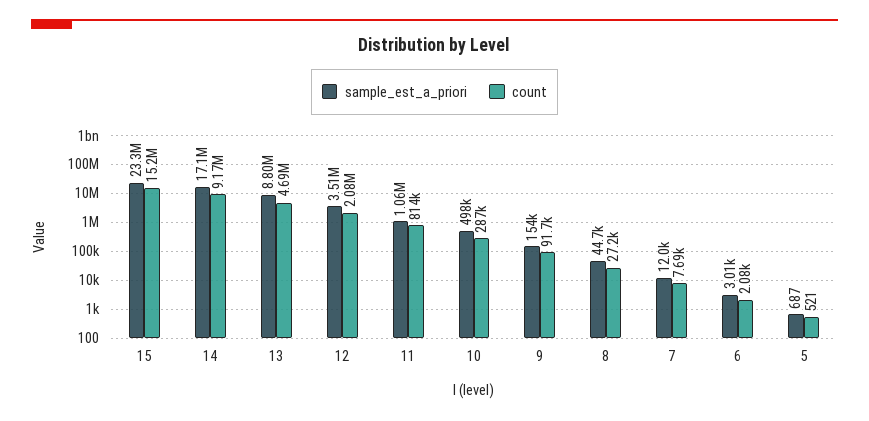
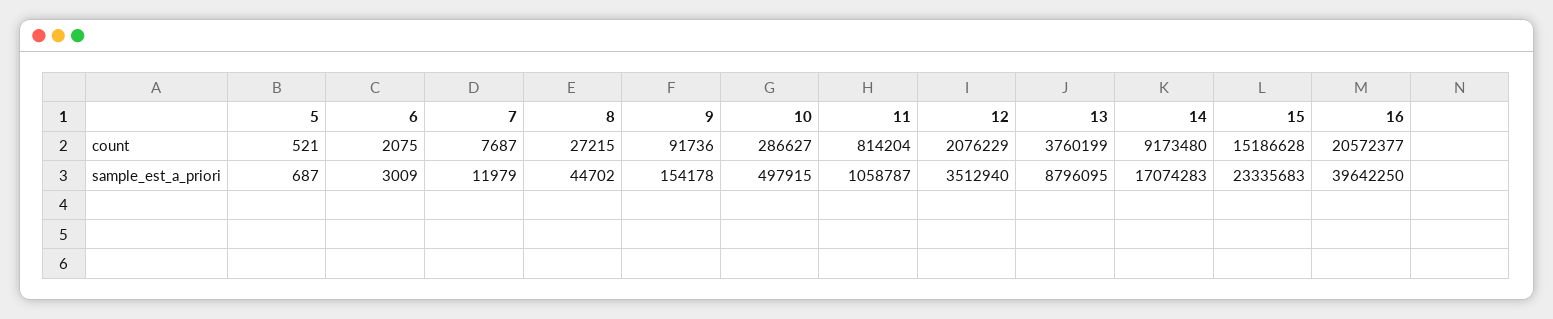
count, 13: 4690000 -> 3760199
count, 16: none -> 20572377
sample_est_a_priori, 16: none -> 39642250

